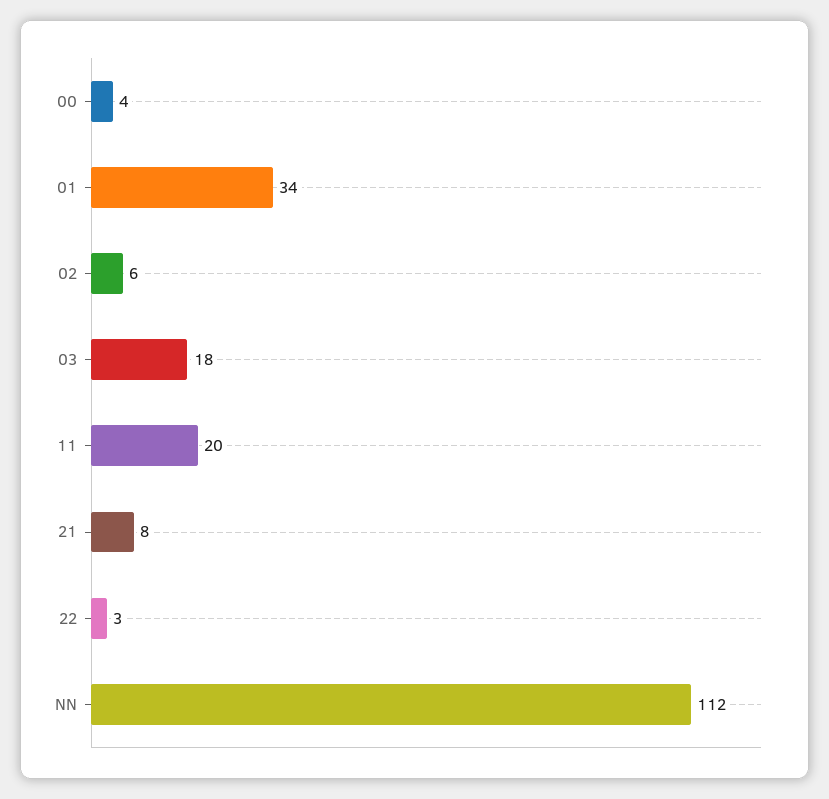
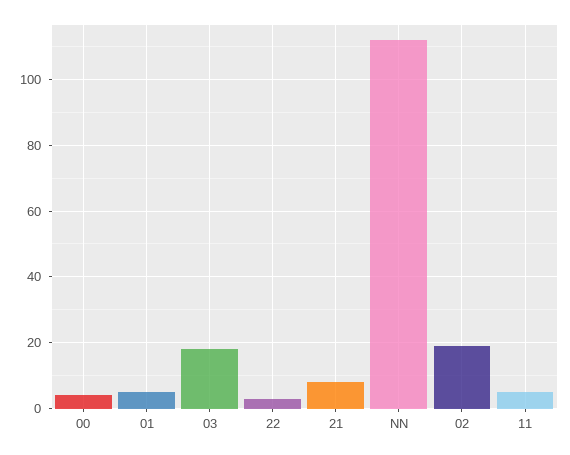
01: 34 -> 5
02: 6 -> 20
11: 20 -> 5

